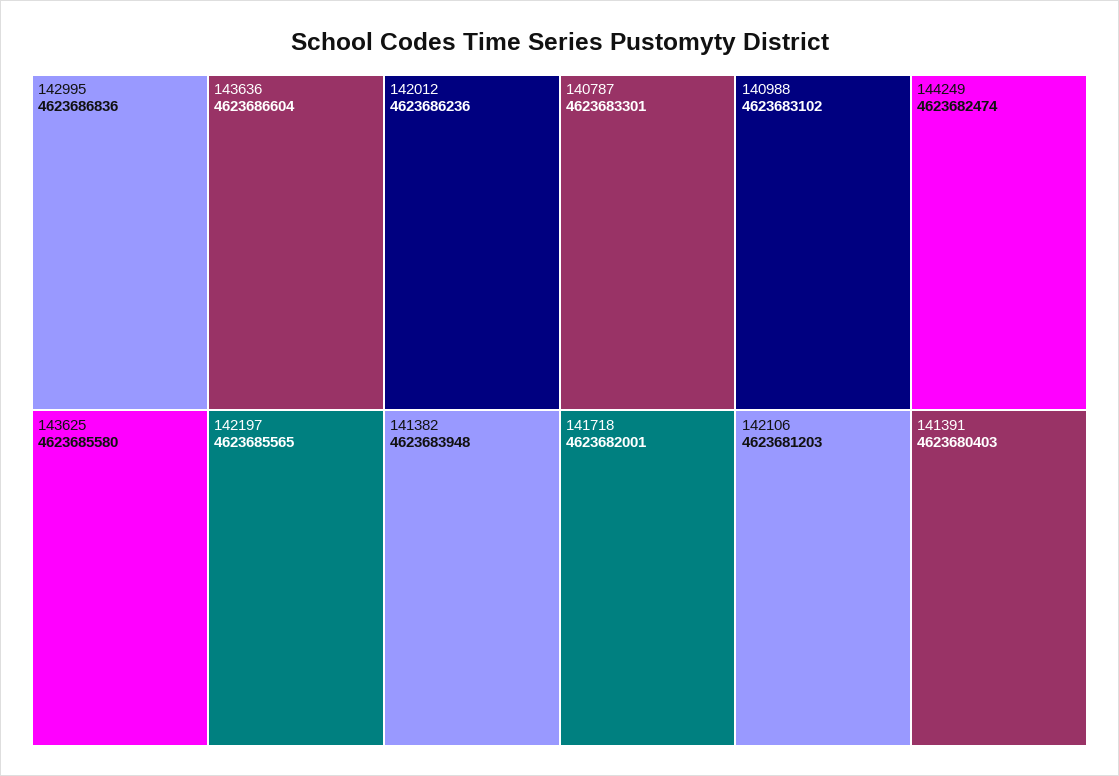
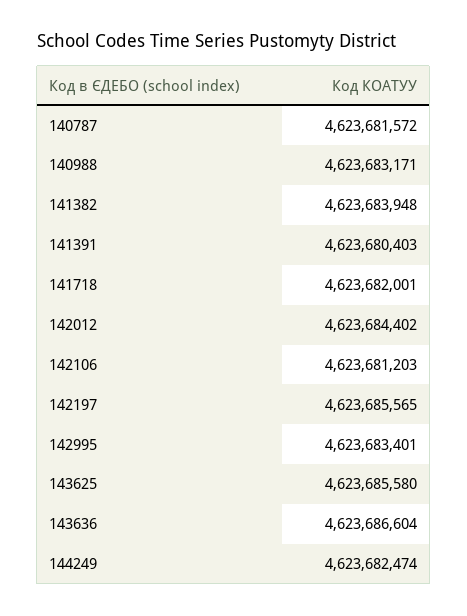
142995: 4623686836 -> 4623683401
142012: 4623686236 -> 4623684402
140787: 4623683301 -> 4623681572
140988: 4623683102 -> 4623683171

